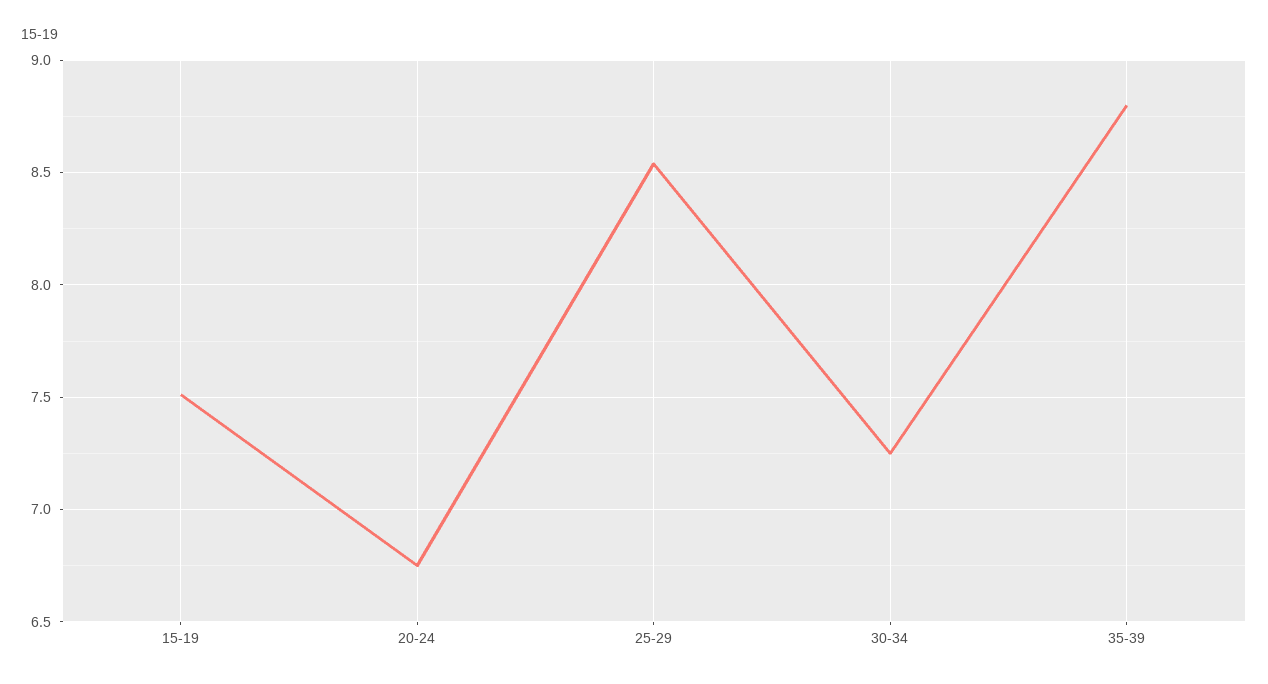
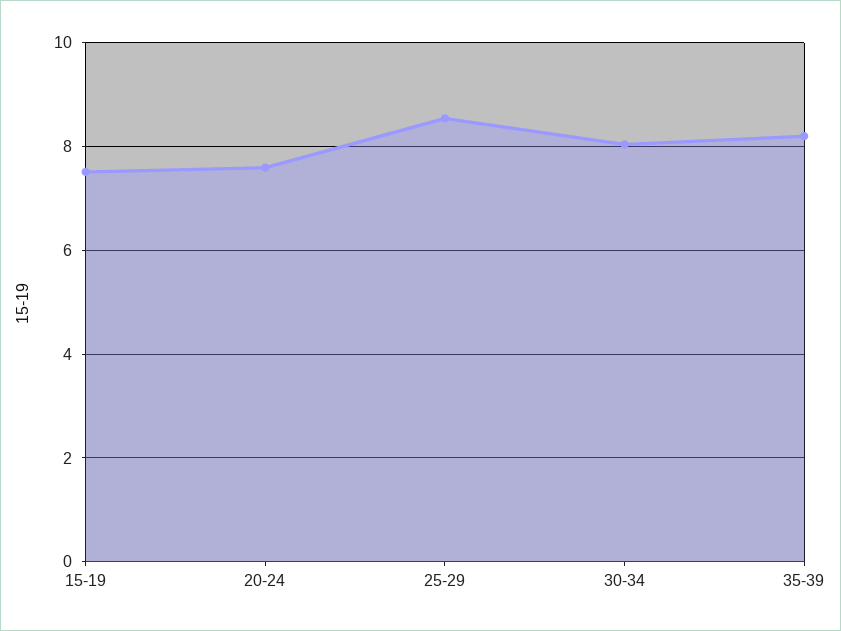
20-24: 6.75 -> 7.6
30-34: 7.25 -> 8
35-39: 8.8 -> 8.2

